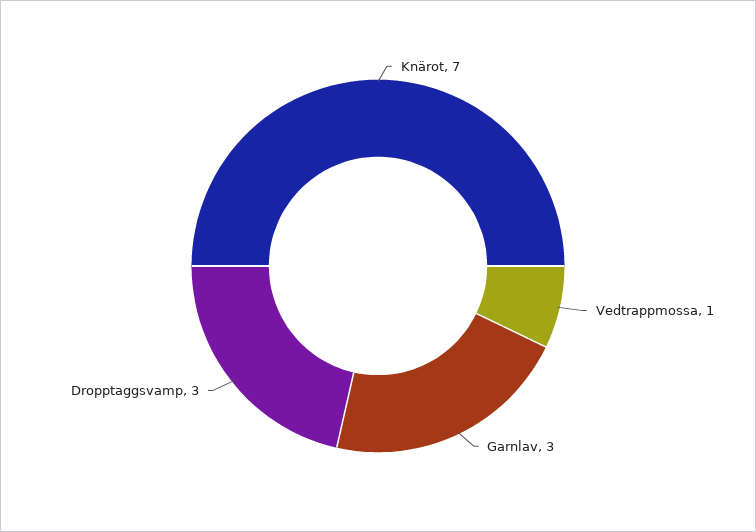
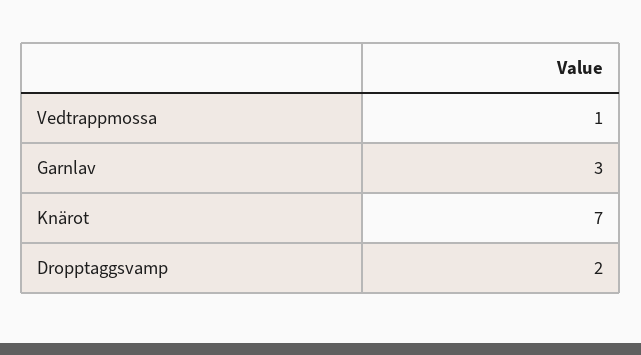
Dropptaggsvamp: 3 -> 2

